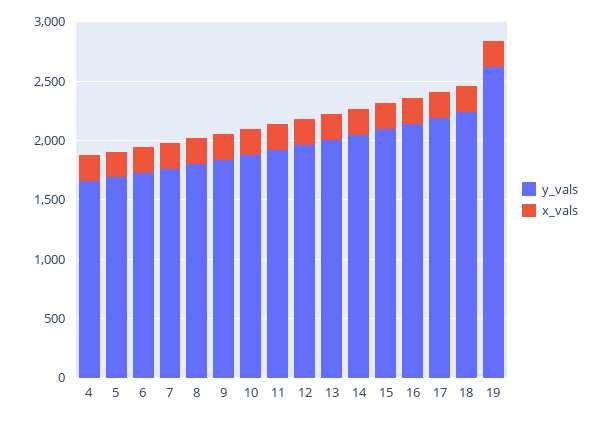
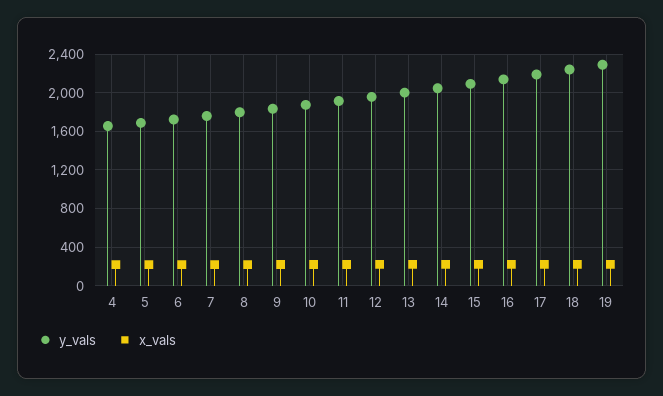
y_vals, 19: 2600 -> 2300

